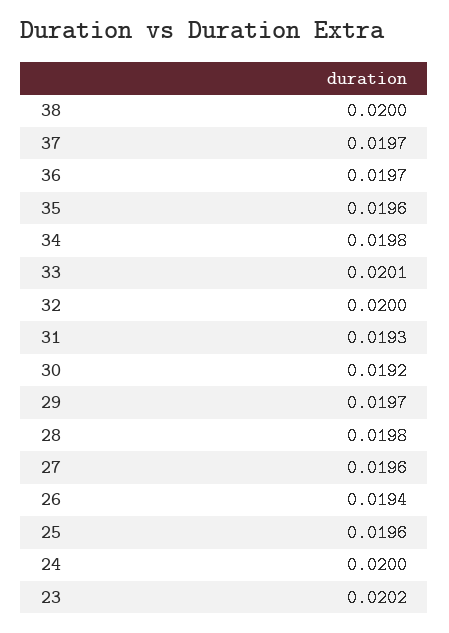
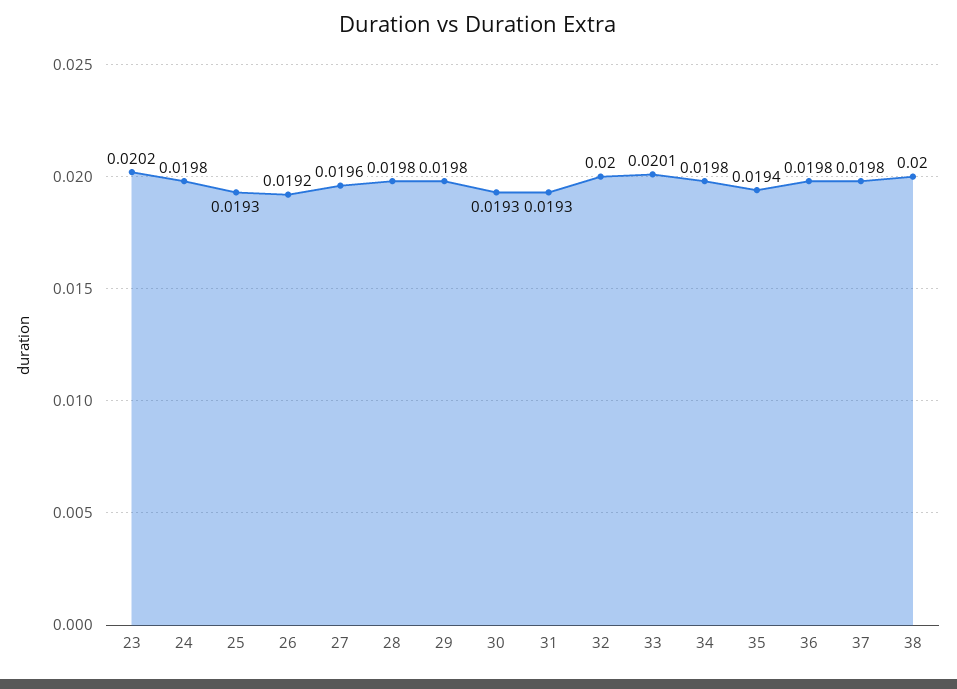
37: 0.0197 -> 0.0198
36: 0.0197 -> 0.0198
35: 0.0196 -> 0.0194
30: 0.0192 -> 0.0193
29: 0.0197 -> 0.0198
26: 0.0194 -> 0.0192
25: 0.0196 -> 0.0193
24: 0.02 -> 0.0198

